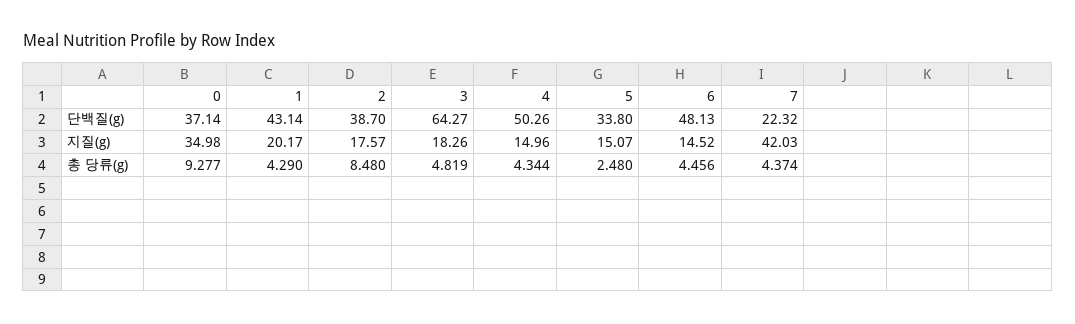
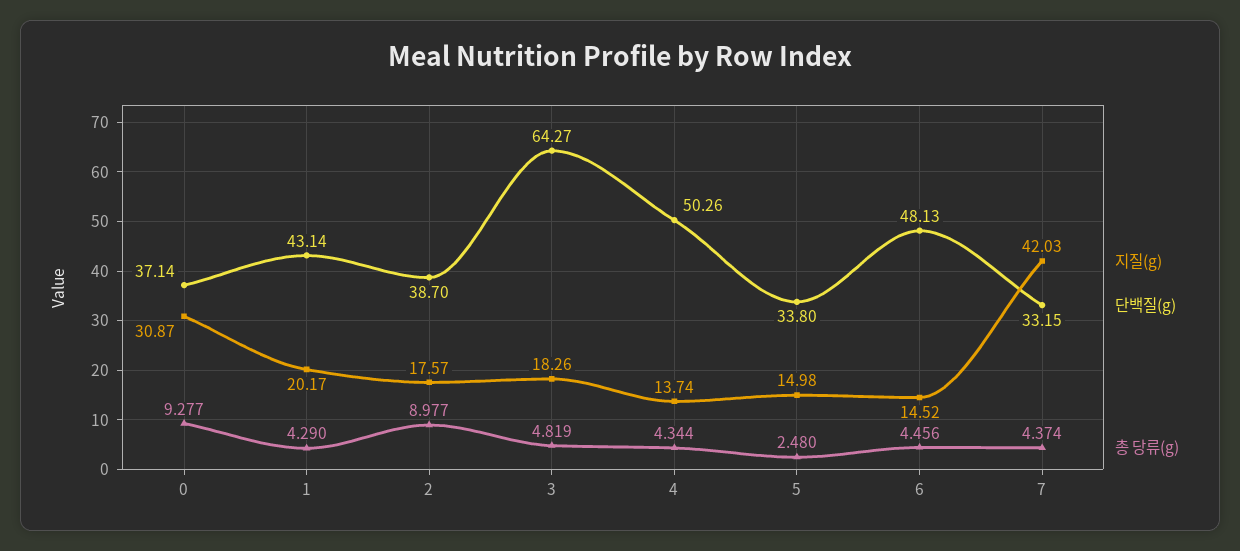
단백질(g), 7: 22.32 -> 33.15
지질(g), 0: 34.98 -> 30.87
지질(g), 4: 14.96 -> 13.74
지질(g), 5: 15.07 -> 14.98
총 당류(g), 2: 8.48 -> 8.977

